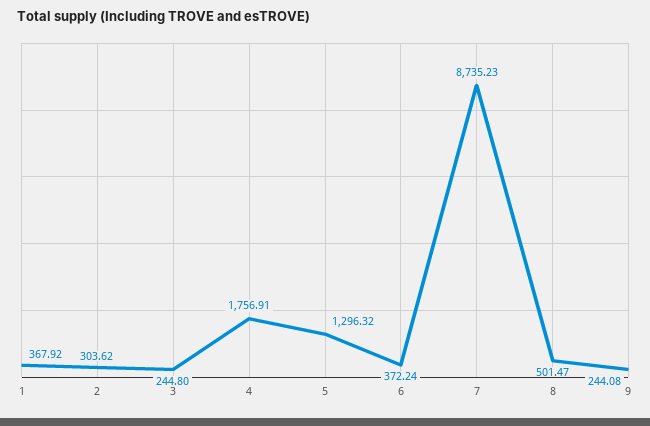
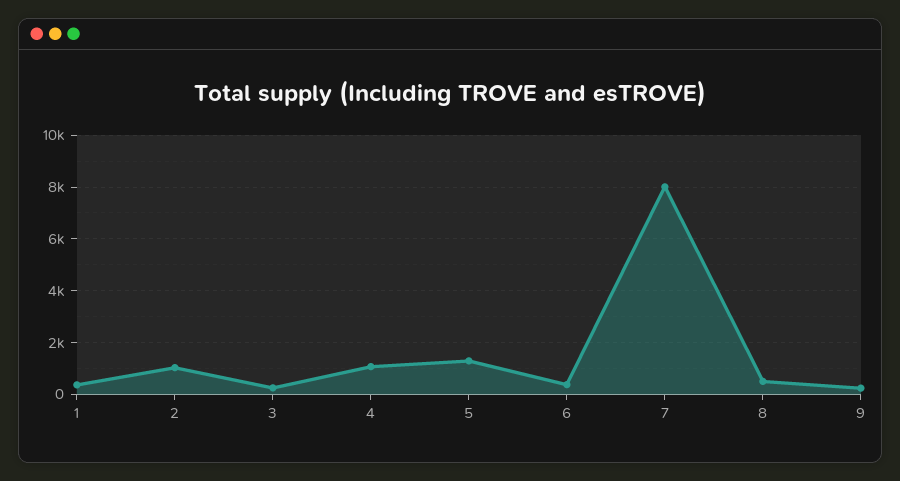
2: 303.62 -> 1000
4: 1756.91 -> 1000
7: 8735.23 -> 8000

